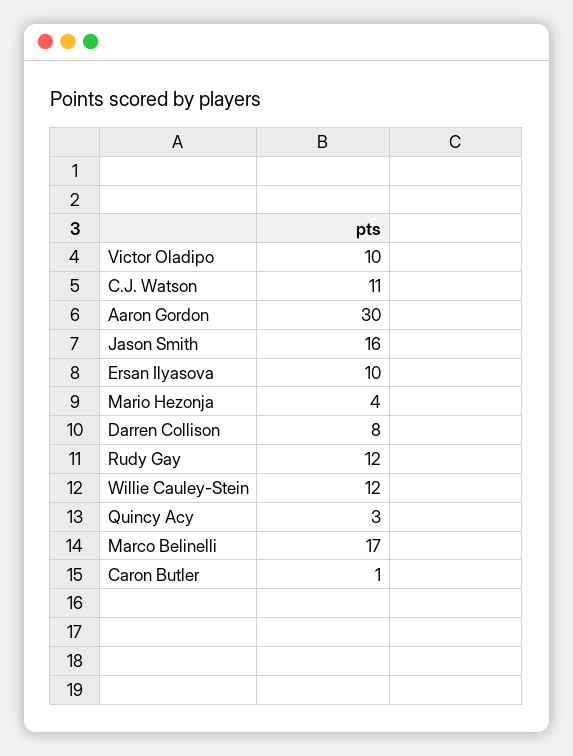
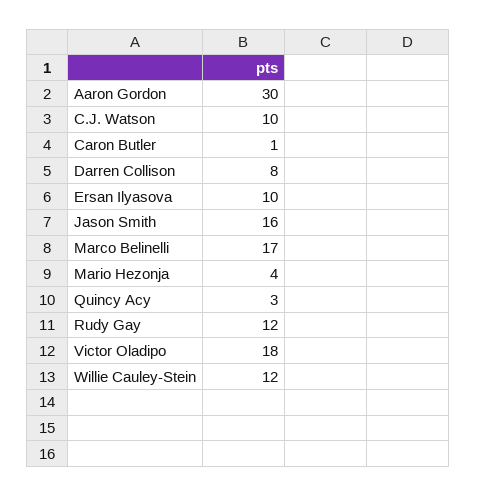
Victor Oladipo: 10 -> 18
C.J. Watson: 11 -> 10

